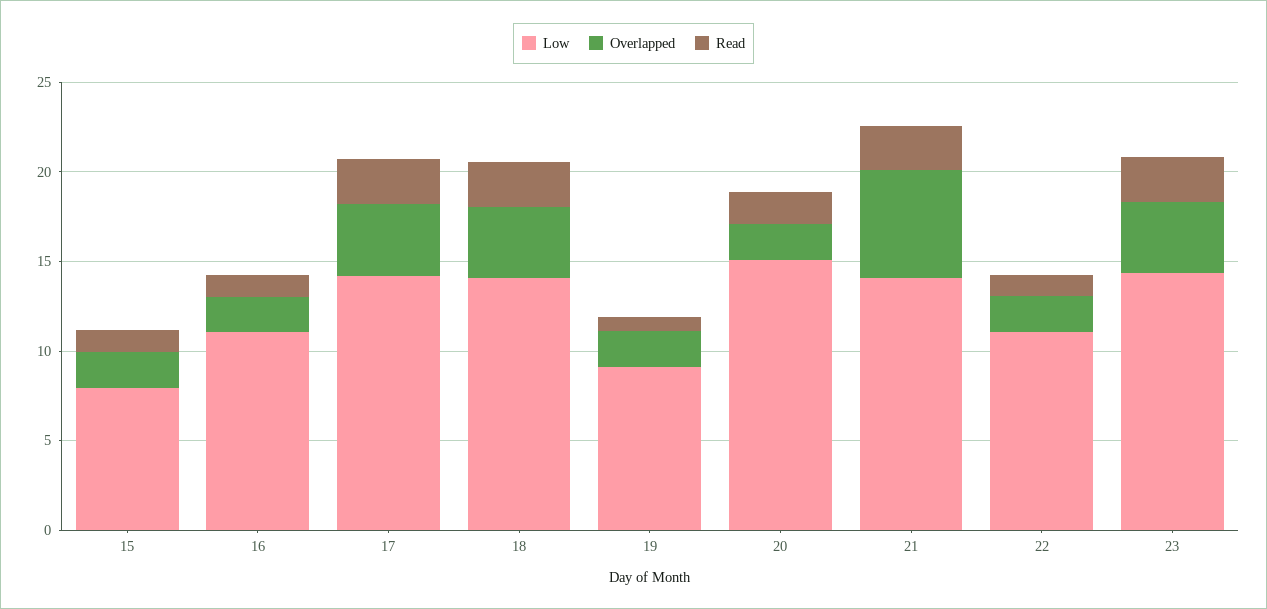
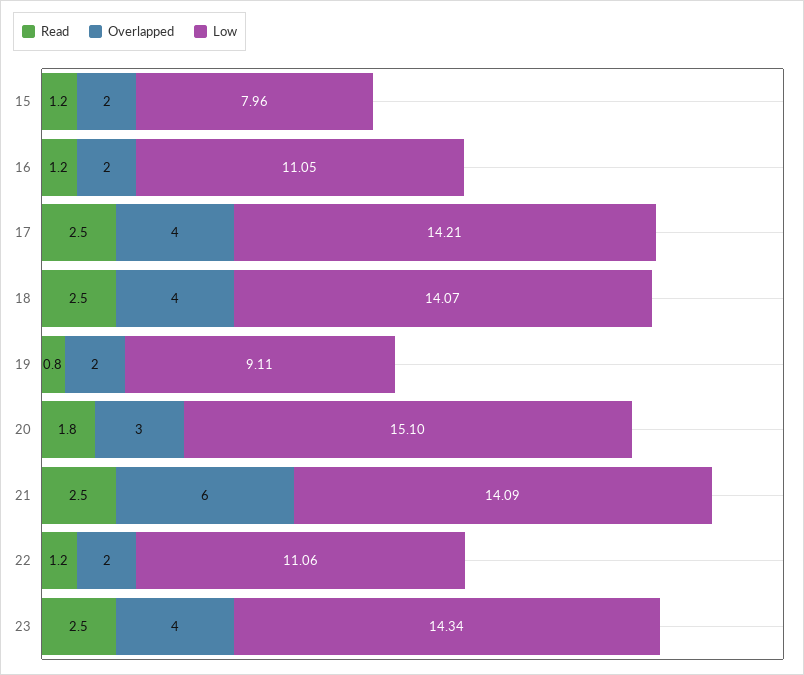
Overlapped, 20: 2 -> 3

